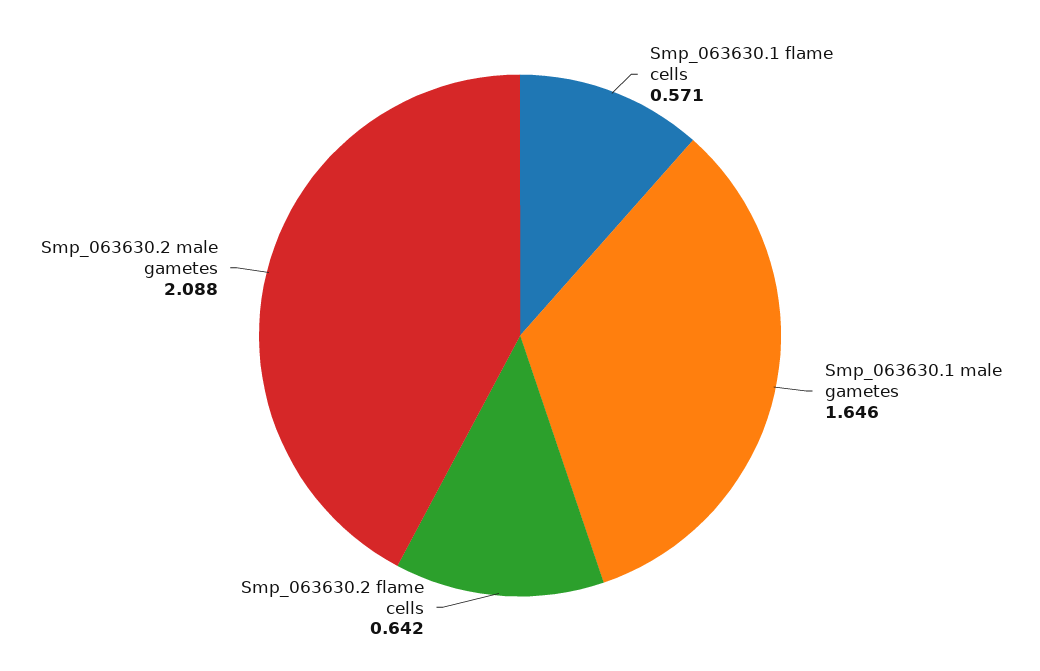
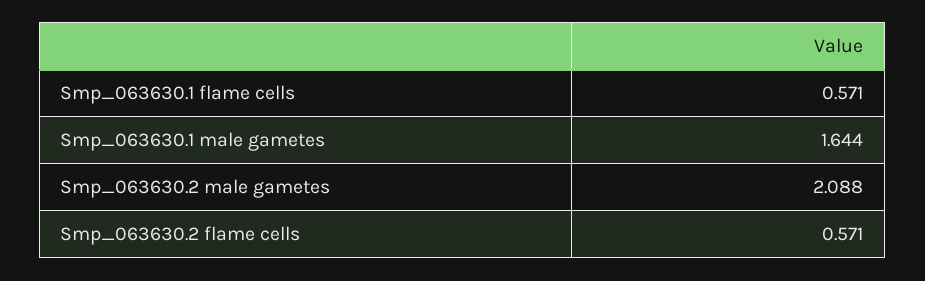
Smp_063630.1 male gametes: 1.646 -> 1.644
Smp_063630.2 flame cells: 0.642 -> 0.571

